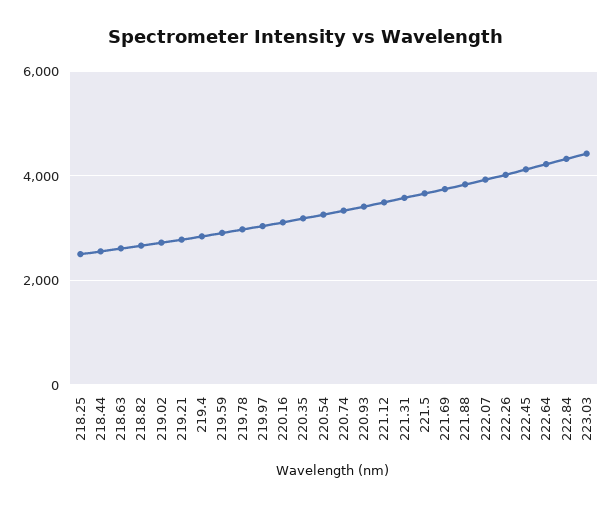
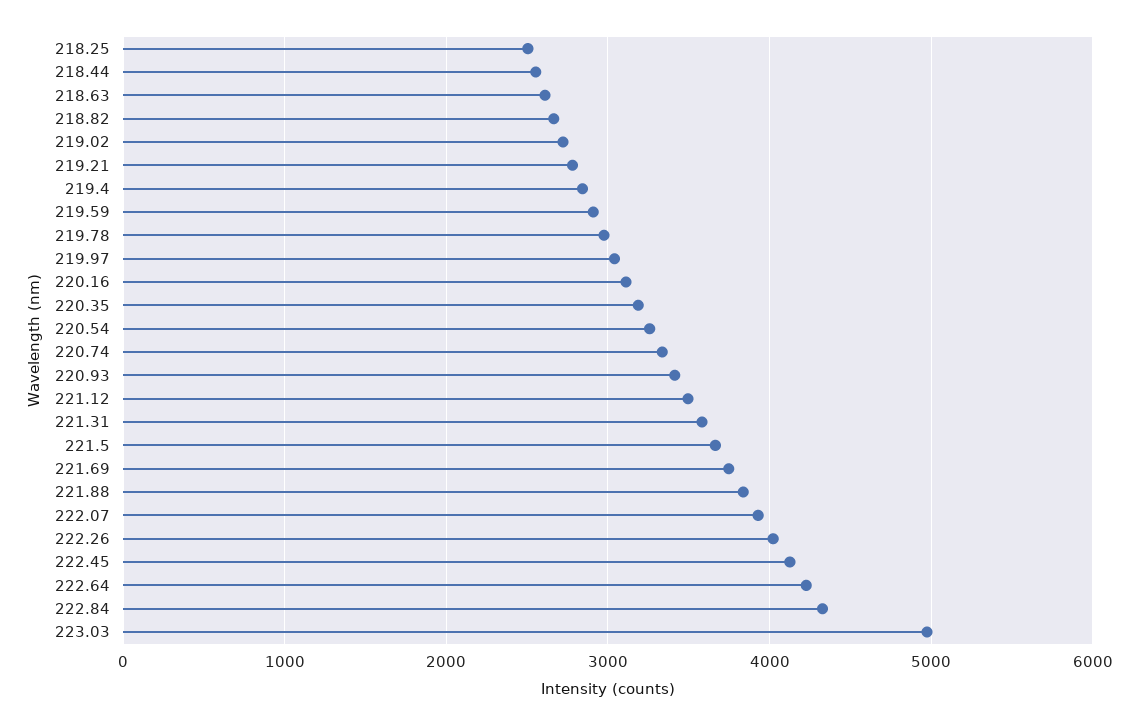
223.03: 4400 -> 5000

